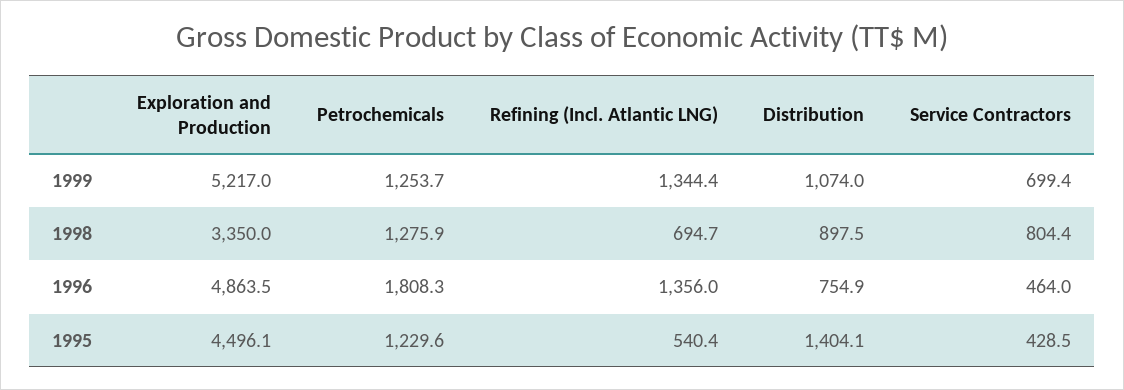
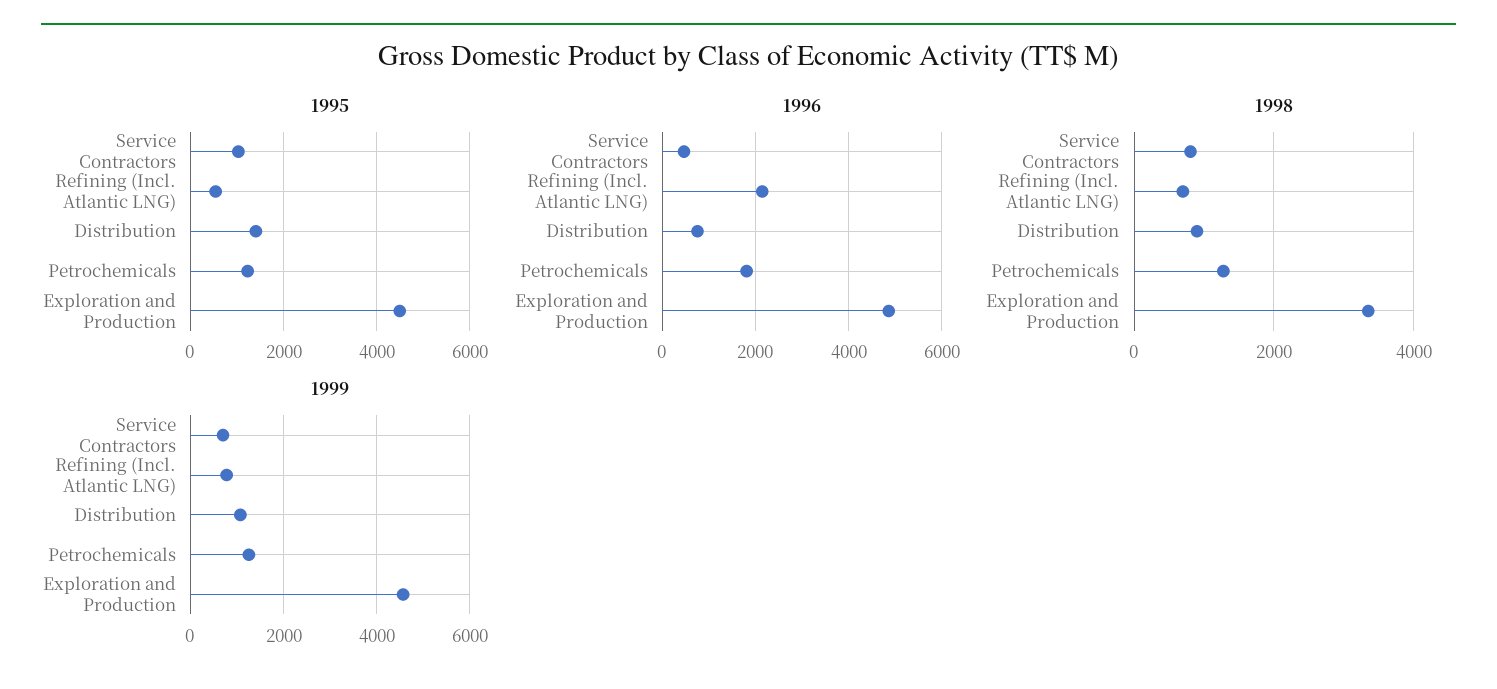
1999, Exploration and Production: 5217 -> 4600
1999, Refining (Incl. Atlantic LNG): 1344.4 -> 800
1996, Refining (Incl. Atlantic LNG): 1356 -> 2200
1995, Service Contractors: 428.5 -> 1000

